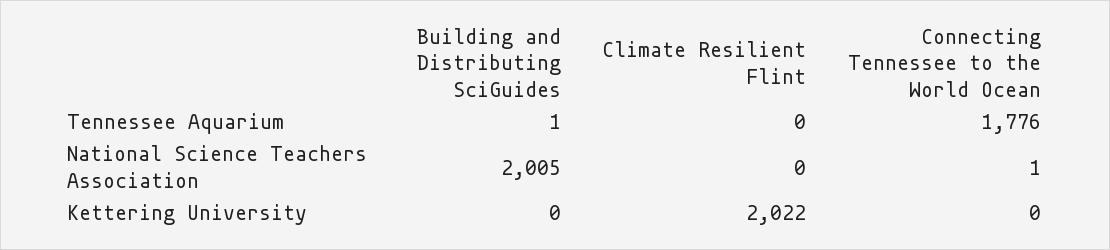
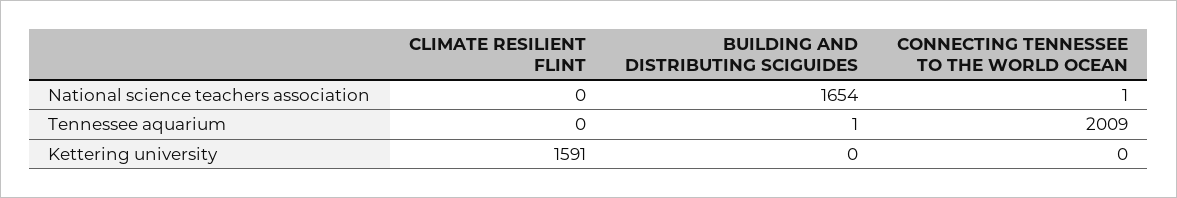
Connecting Tennessee to the World Ocean, Tennessee Aquarium: 1776 -> 2009
Building and Distributing SciGuides, National Science Teachers Association: 2005 -> 1654
Climate Resilient Flint, Kettering University: 2022 -> 1591

